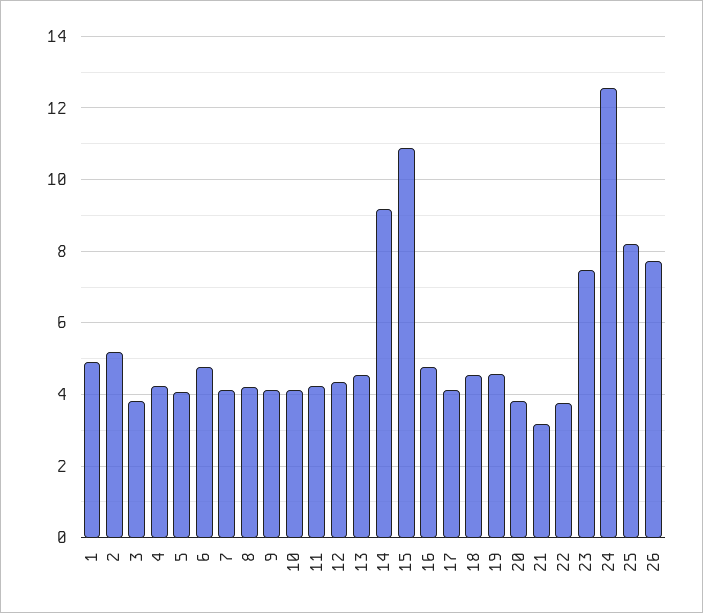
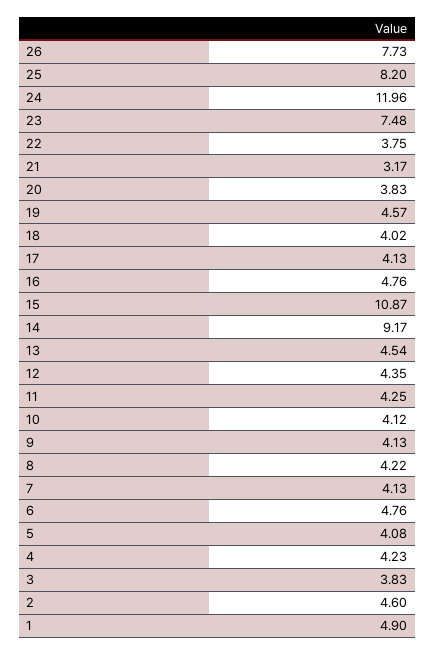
2: 5.2 -> 4.6
18: 4.6 -> 4.02
24: 12.6 -> 11.96

